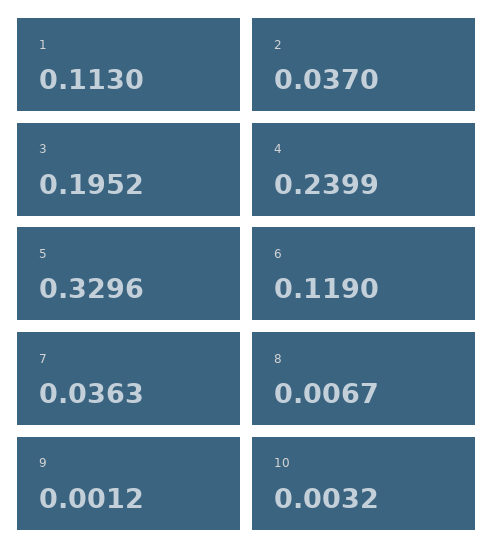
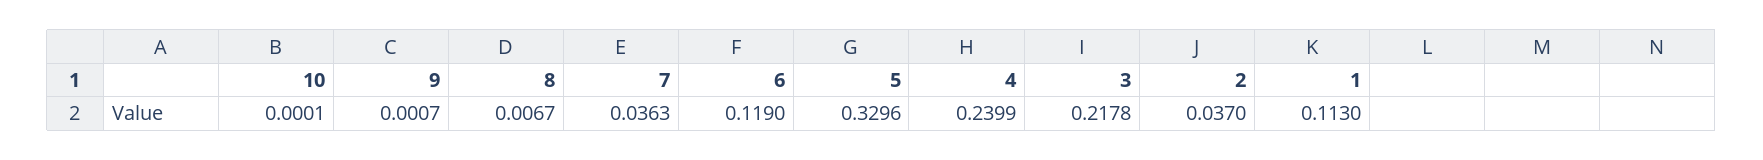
3: 0.1952 -> 0.2178
9: 0.0012 -> 0.0007
10: 0.0032 -> 0.0001

